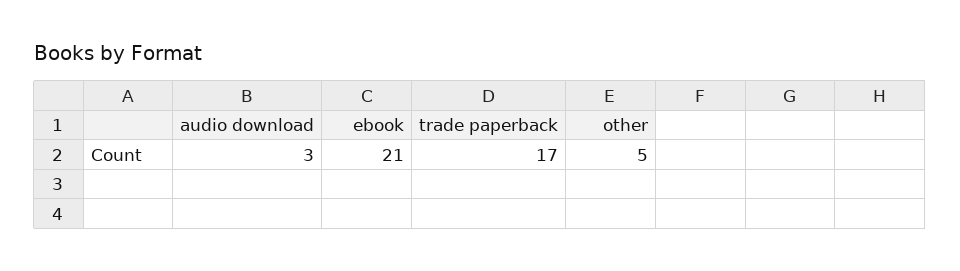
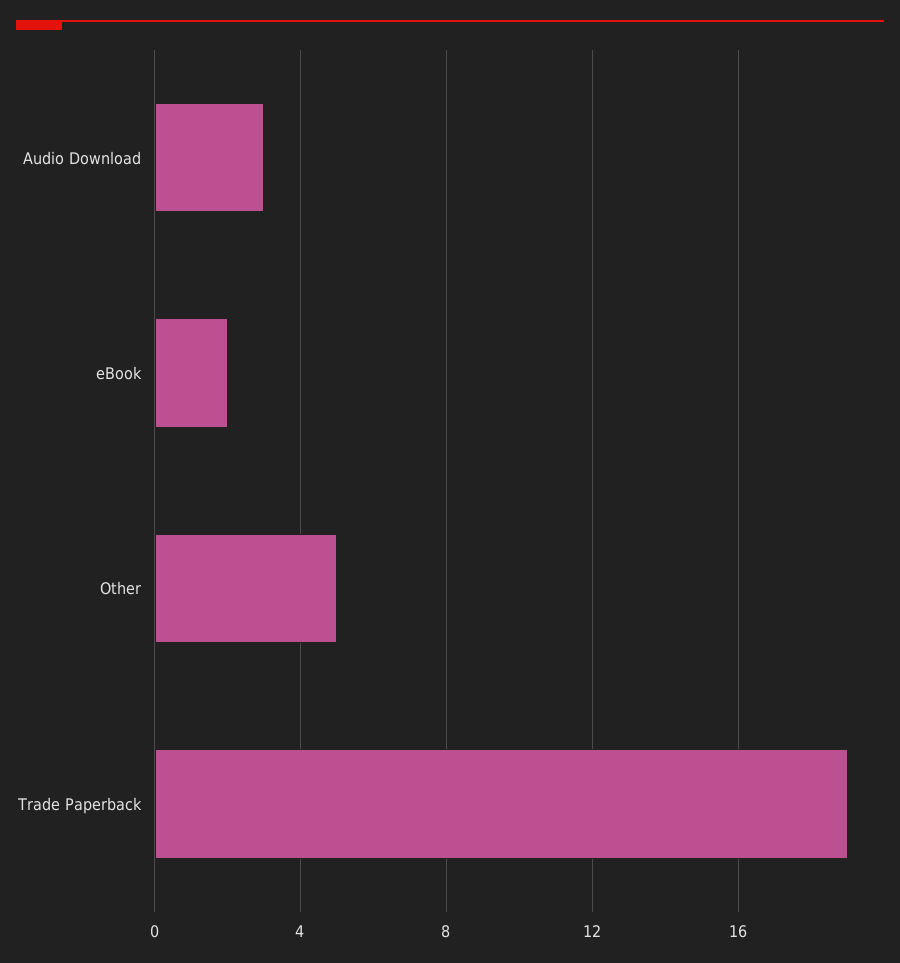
ebook: 21 -> 2
trade paperback: 17 -> 19

